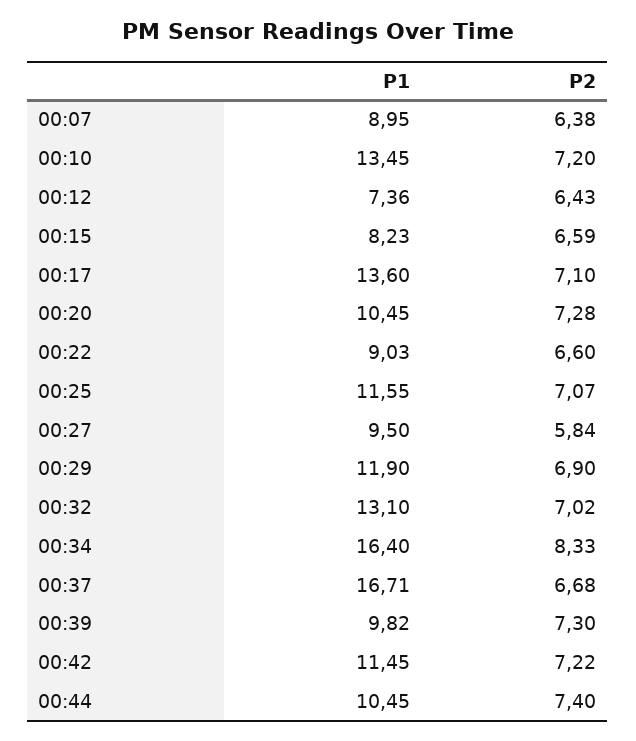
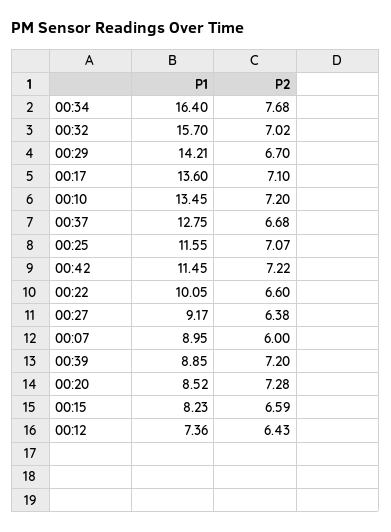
P2, 00:07: 6.38 -> 6
P1, 00:20: 10.45 -> 8.52
P1, 00:22: 9.03 -> 10.05
P1, 00:27: 9.5 -> 9.17
P2, 00:27: 5.84 -> 6.38
P1, 00:29: 11.9 -> 14.21
P2, 00:29: 6.9 -> 6.7
P1, 00:32: 13.1 -> 15.7
P2, 00:34: 8.33 -> 7.68
P1, 00:37: 16.71 -> 12.75
P1, 00:39: 9.82 -> 8.85
P2, 00:39: 7.3 -> 7.2
P1, 00:44: 10.45 -> none
P2, 00:44: 7.4 -> none

